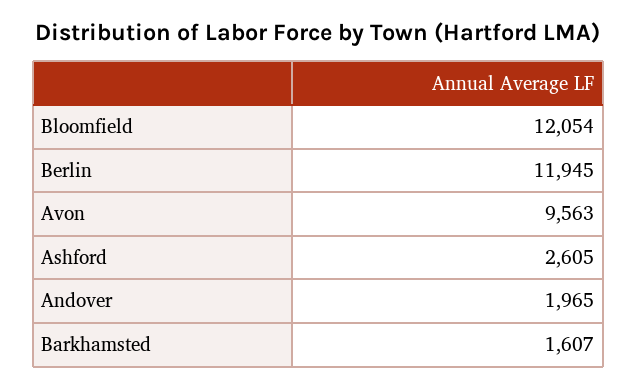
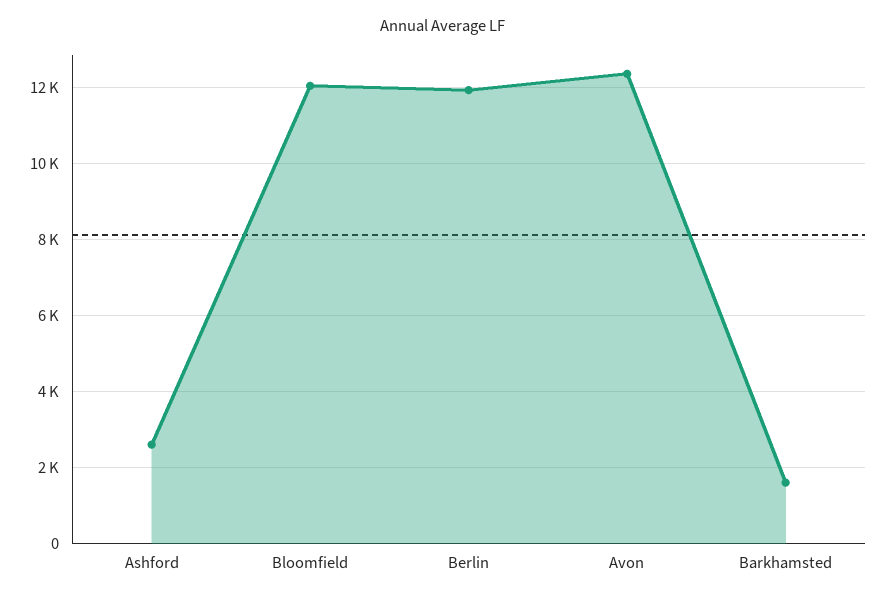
Avon: 9563 -> 12400
Andover: 1965 -> none

